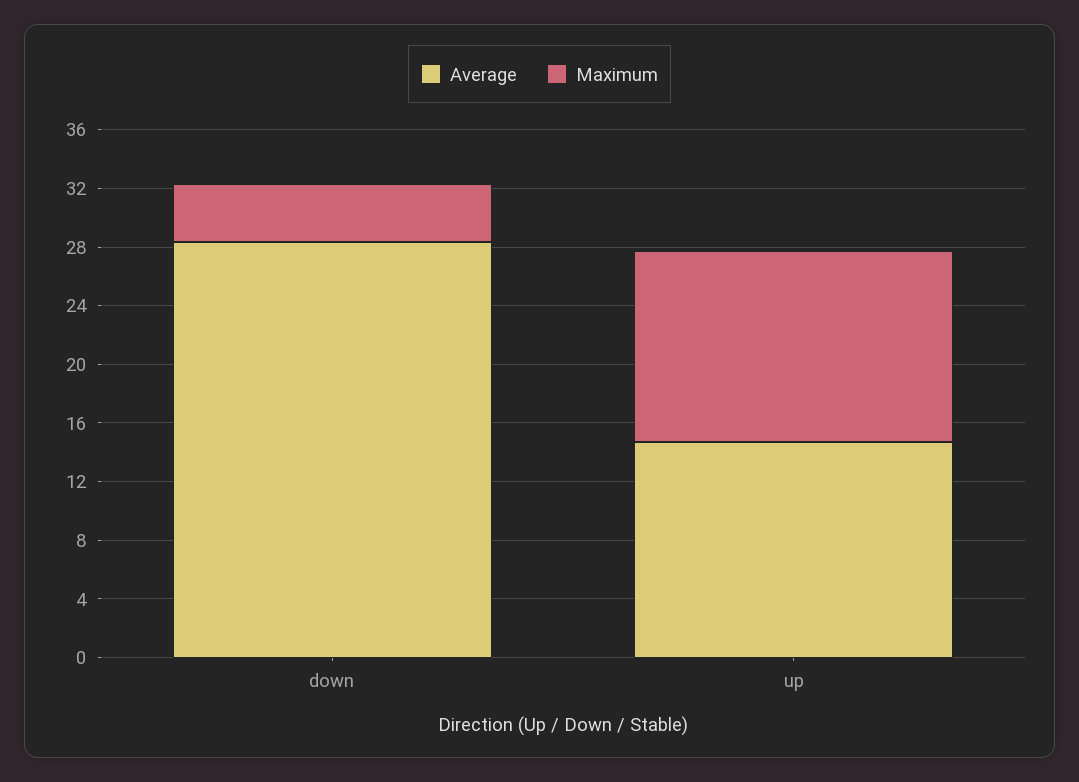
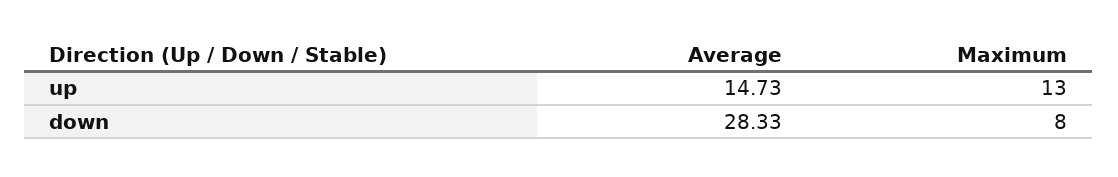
Maximum, down: 4 -> 8

